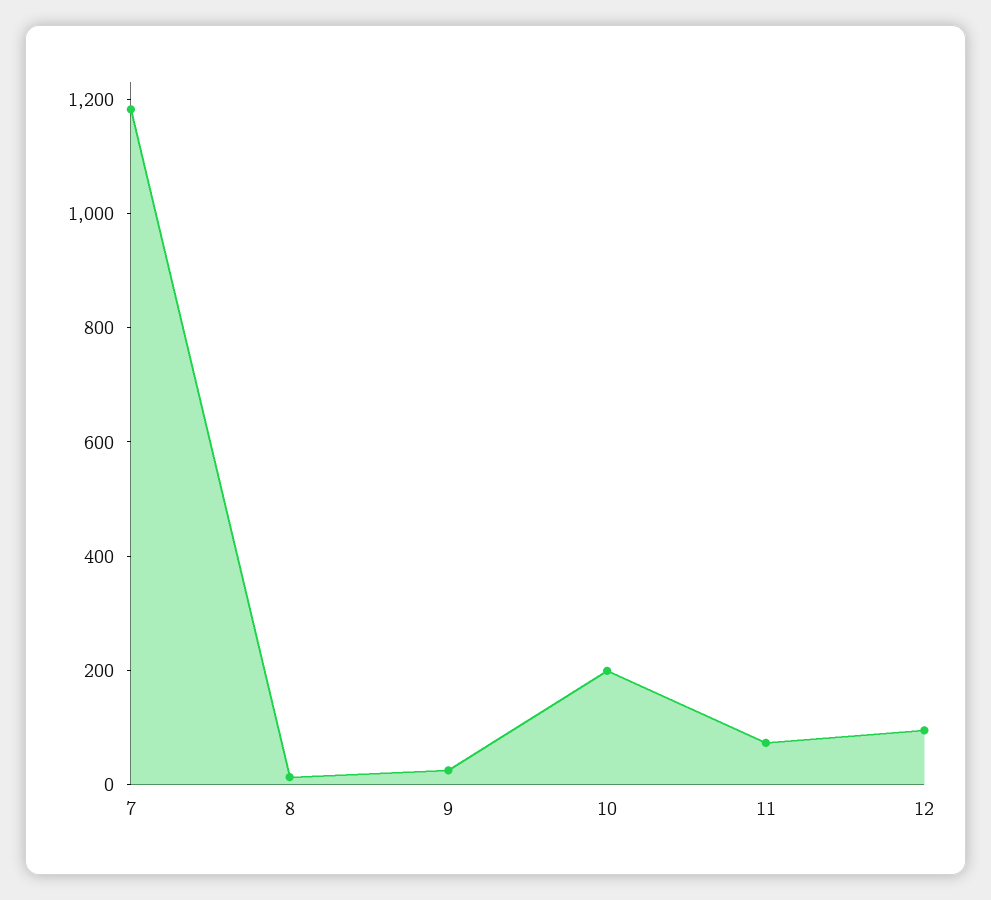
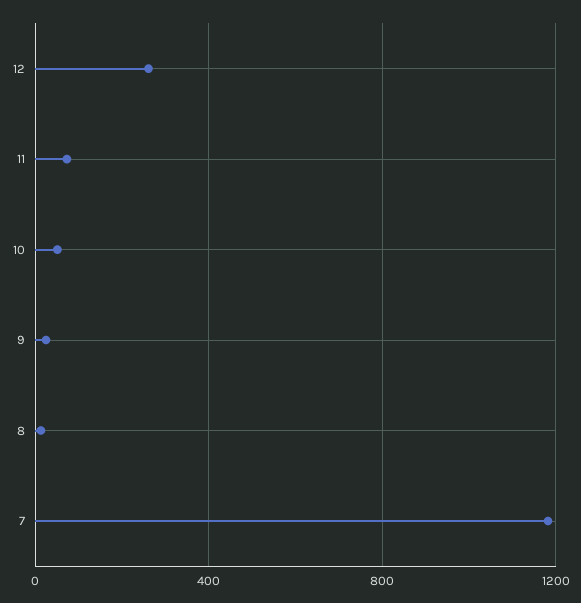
10: 200 -> 50
12: 100 -> 250

